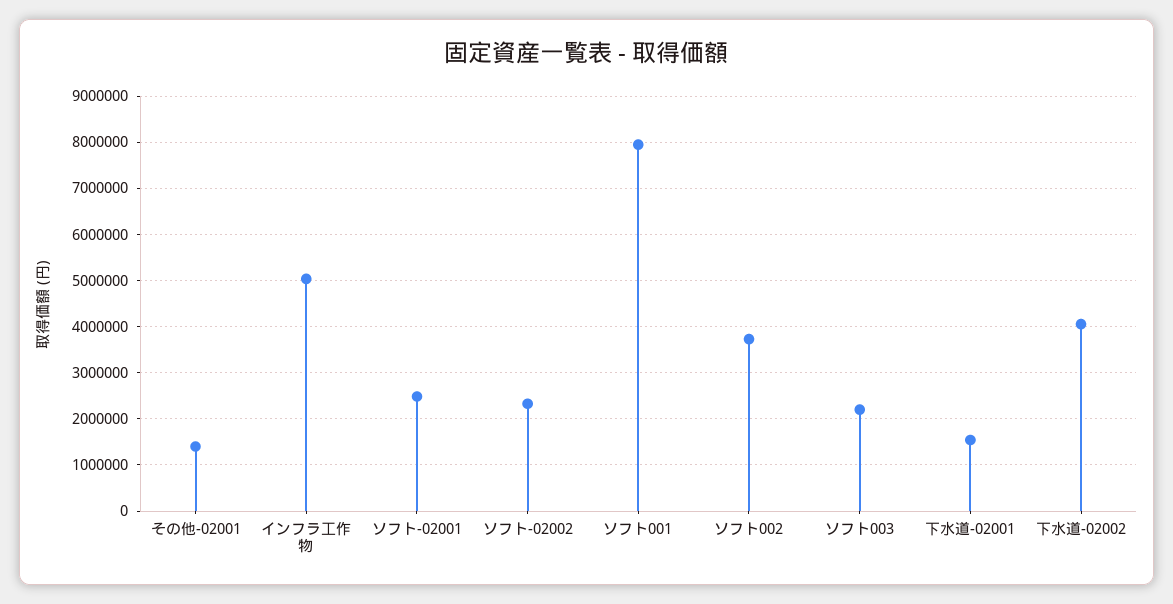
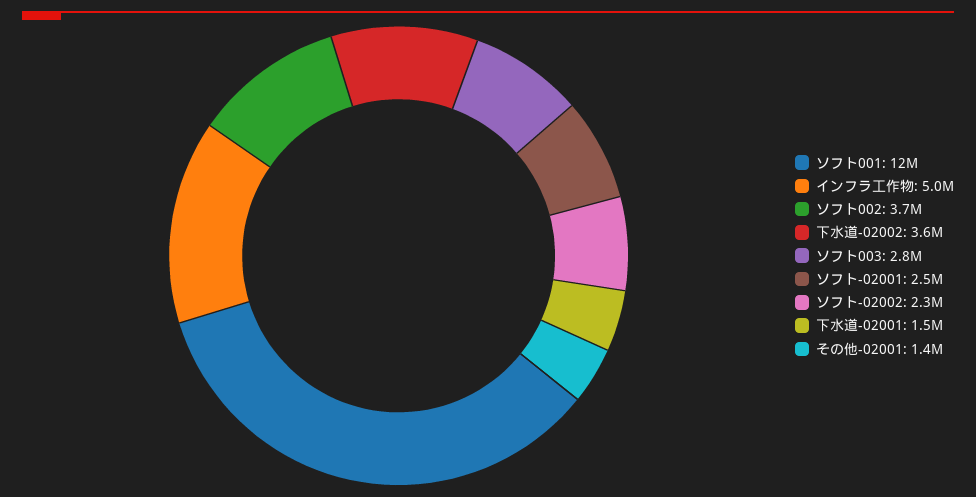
ソフト001: 8000000 -> 12000000
ソフト003: 2200000 -> 2800000
下水道-02002: 4000000 -> 3600000

